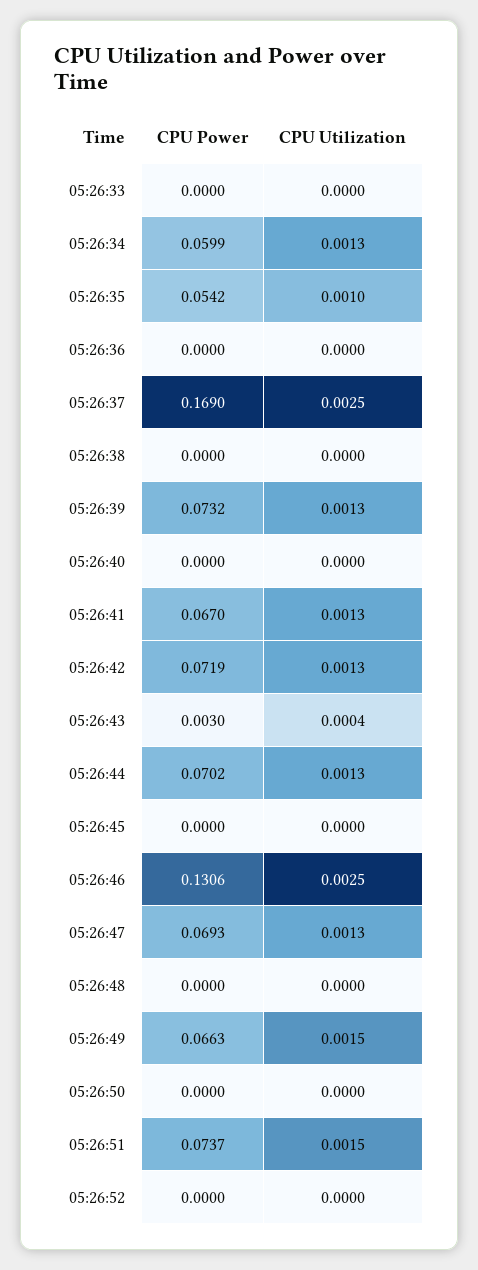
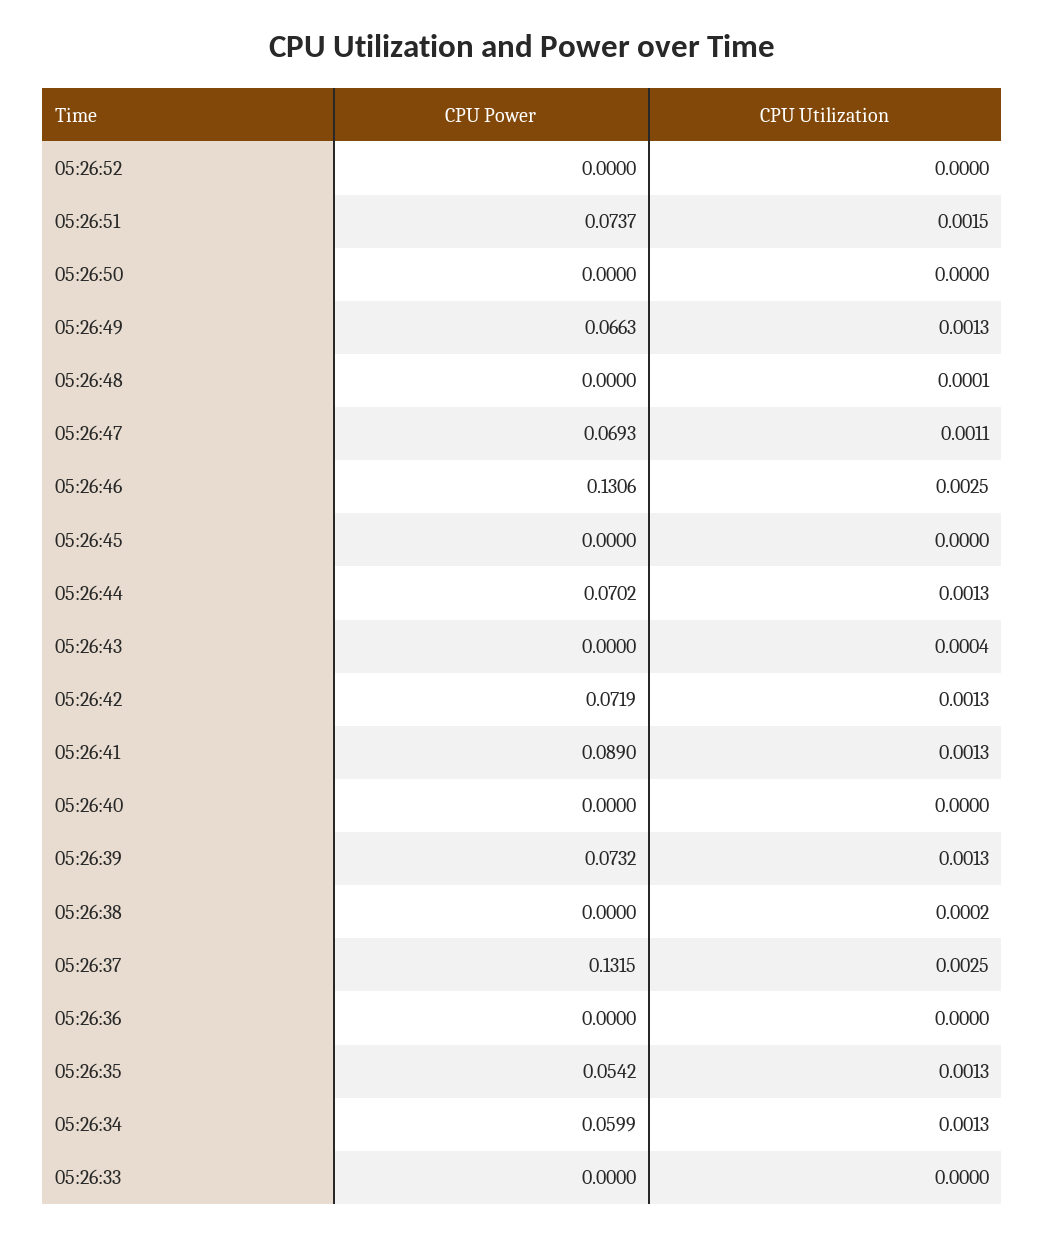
CPU Utilization, 05:26:35: 0.001 -> 0.0013
CPU Power, 05:26:37: 0.169 -> 0.1315
CPU Utilization, 05:26:38: 0 -> 0.0002
CPU Power, 05:26:41: 0.067 -> 0.089
CPU Power, 05:26:43: 0.003 -> 0
CPU Utilization, 05:26:47: 0.0013 -> 0.0011
CPU Utilization, 05:26:48: 0 -> 0.0001
CPU Utilization, 05:26:49: 0.0015 -> 0.0013

